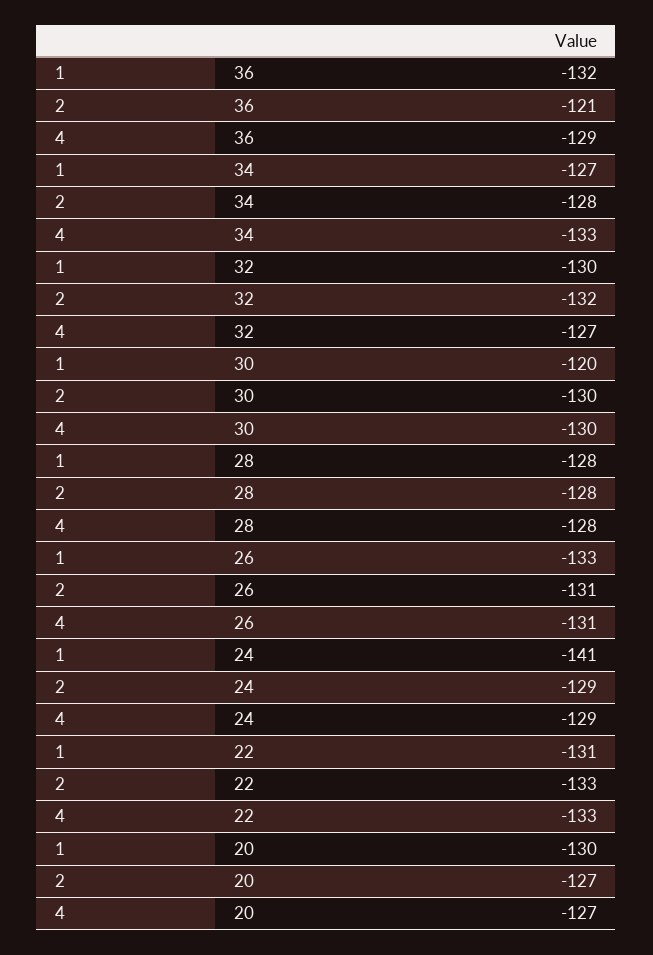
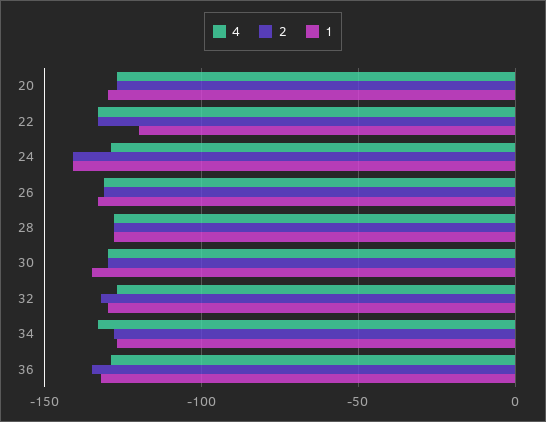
2, 36: -121 -> -135
1, 30: -120 -> -135
2, 24: -129 -> -140
1, 22: -131 -> -120

